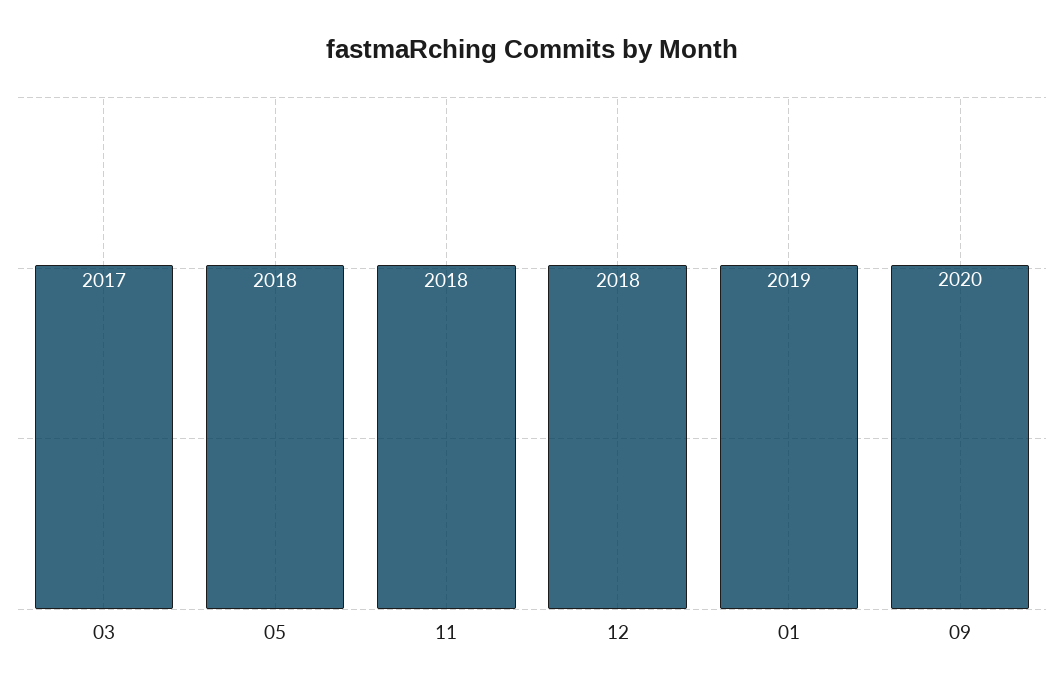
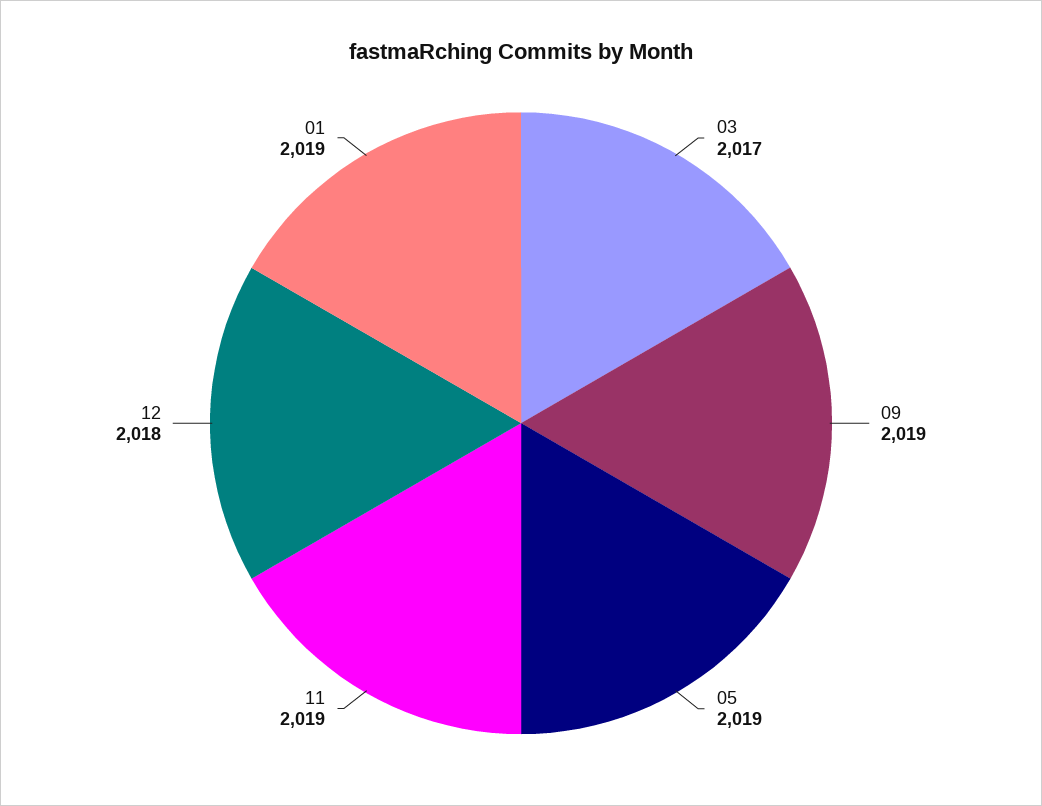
05: 2018 -> 2019
11: 2018 -> 2019
09: 2020 -> 2019

